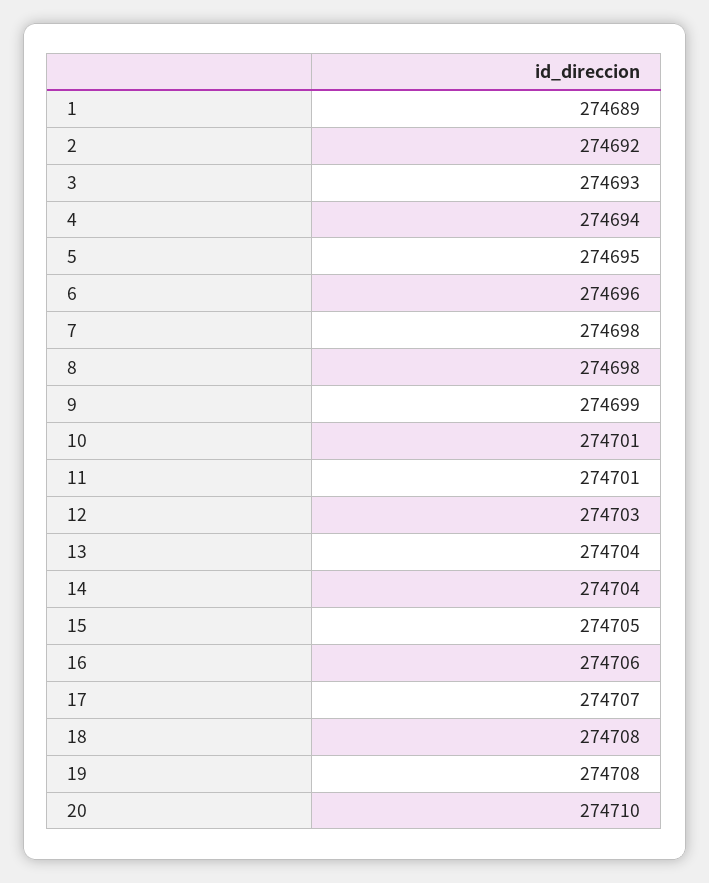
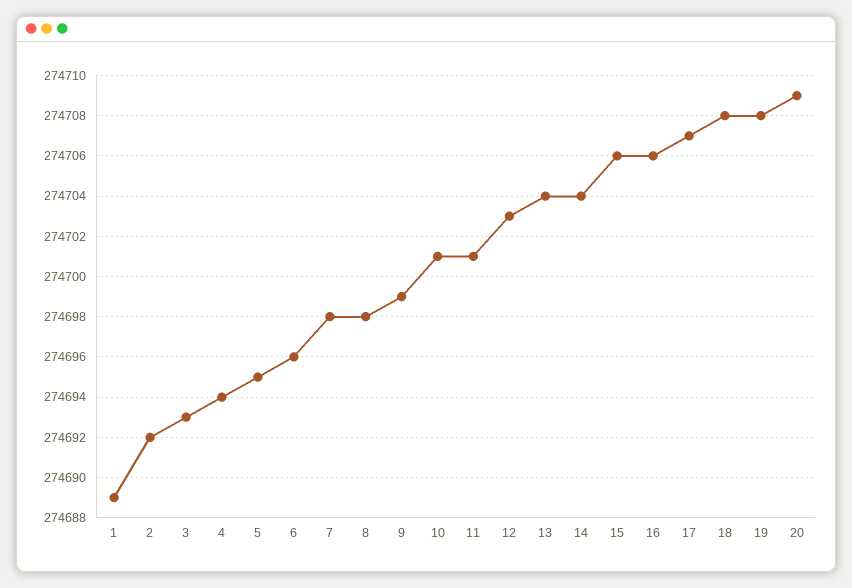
15: 274705 -> 274706
20: 274710 -> 274709

